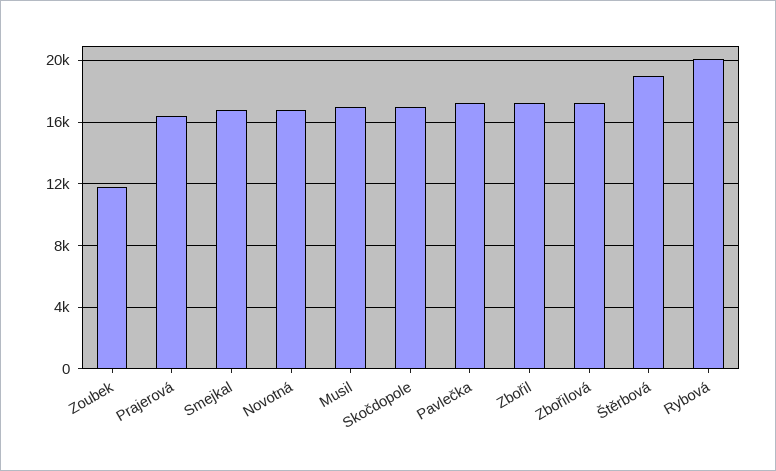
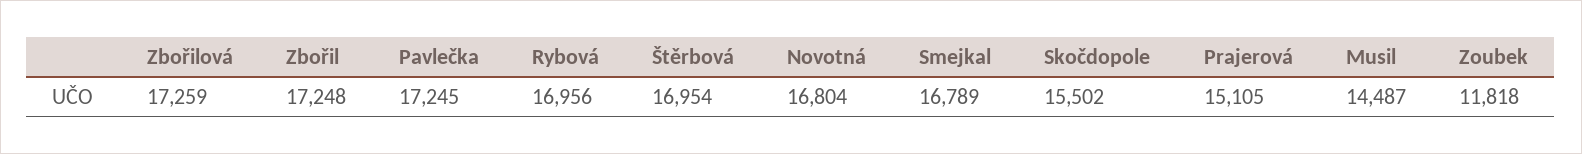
Prajerová: 16500 -> 15105
Musil: 17000 -> 14487
Skočdopole: 17000 -> 15502
Štěrbová: 19000 -> 16954
Rybová: 20000 -> 16956

